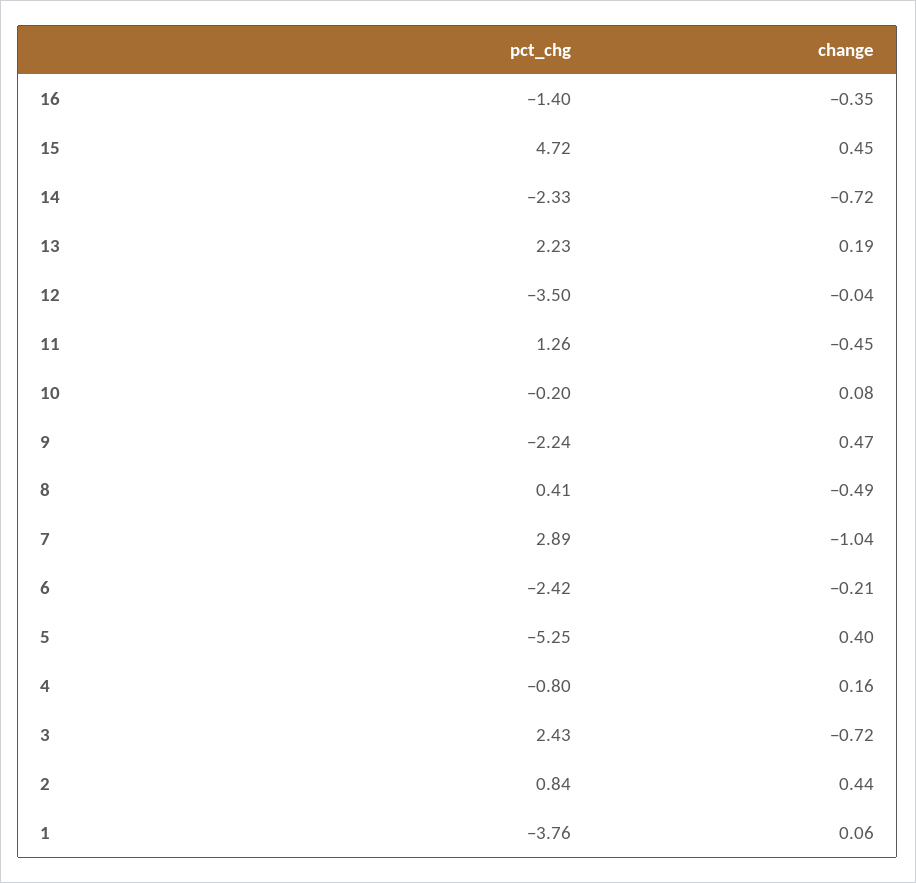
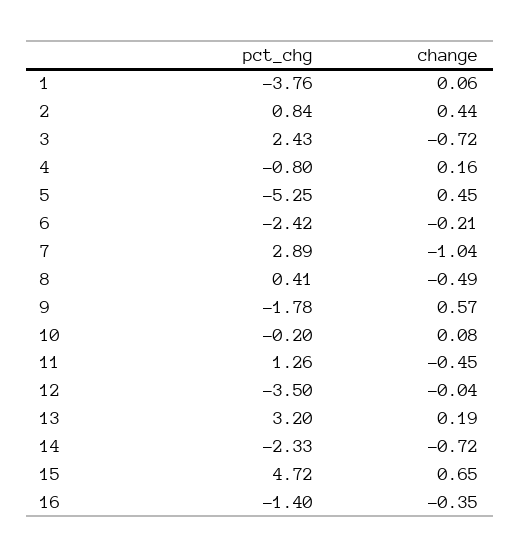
change, 15: 0.45 -> 0.65
pct_chg, 13: 2.23 -> 3.2
pct_chg, 9: -2.24 -> -1.78
change, 9: 0.47 -> 0.57
change, 5: 0.4 -> 0.45

